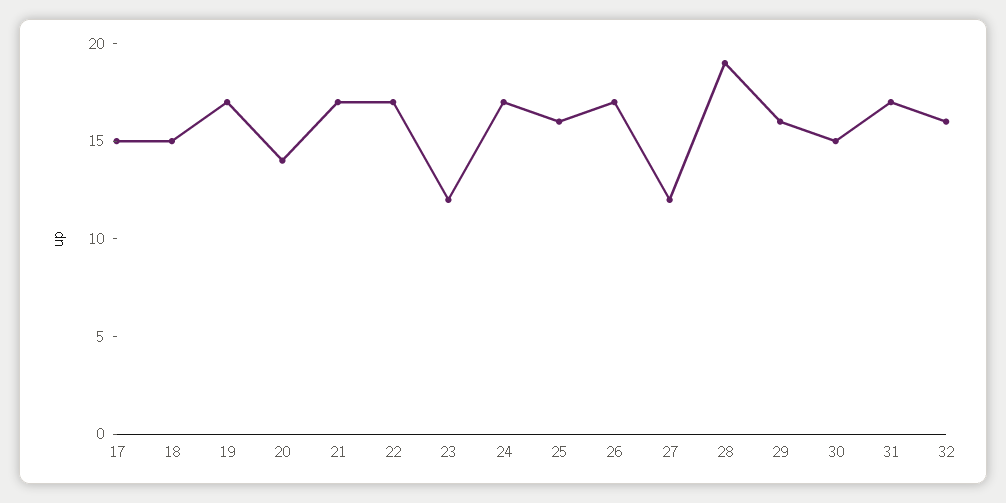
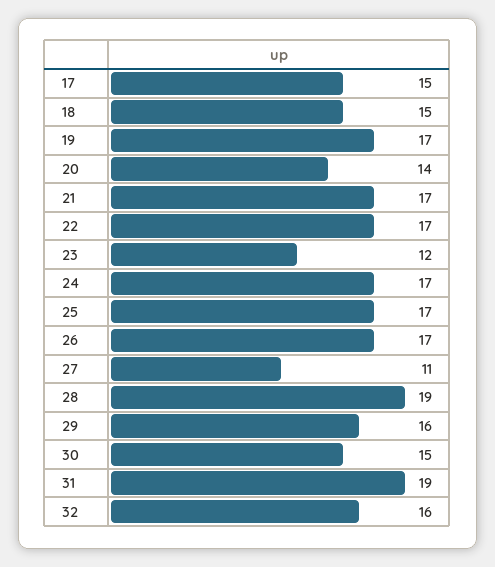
25: 16 -> 17
27: 12 -> 11
31: 17 -> 19

